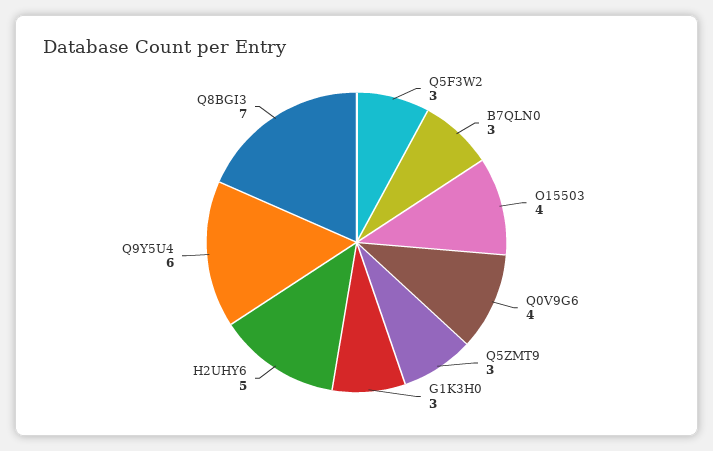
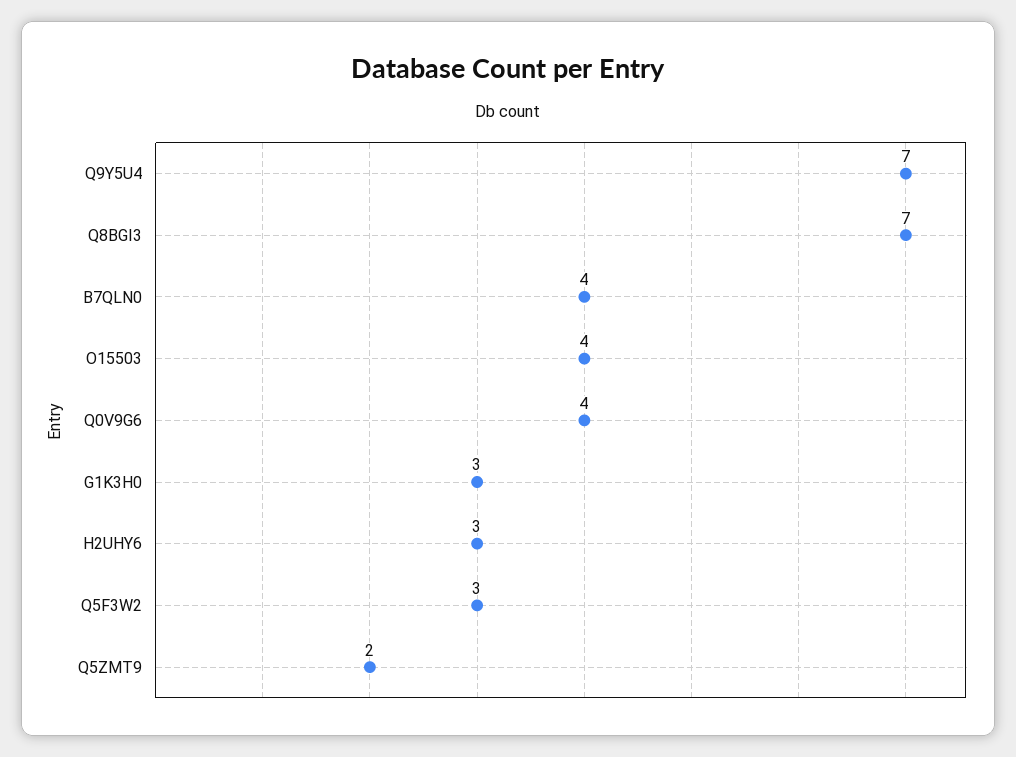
B7QLN0: 3 -> 4
Q5ZMT9: 3 -> 2
H2UHY6: 5 -> 3
Q9Y5U4: 6 -> 7

